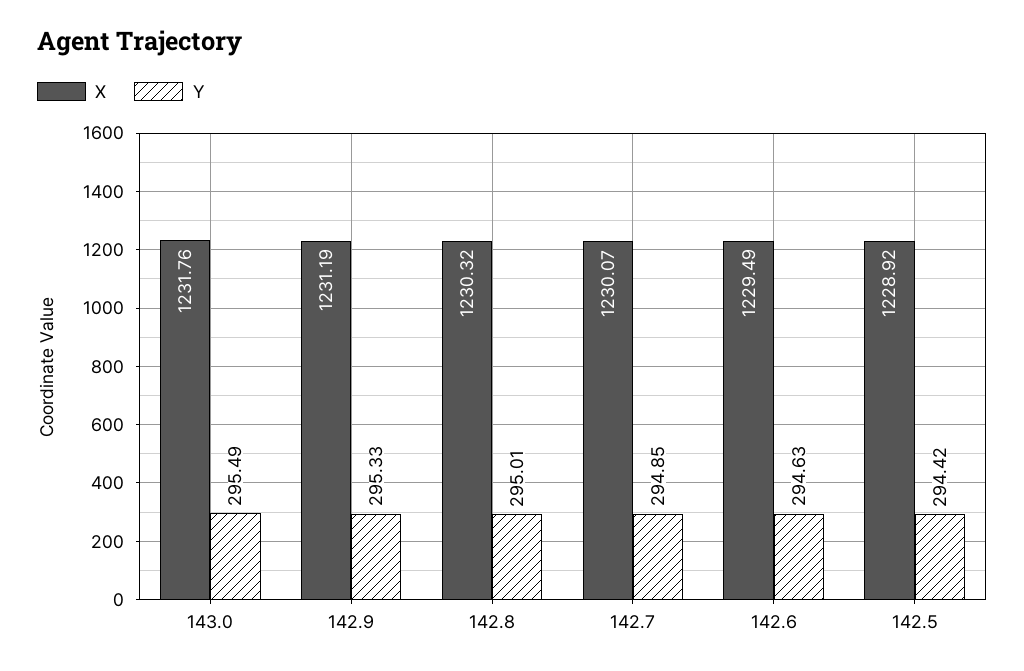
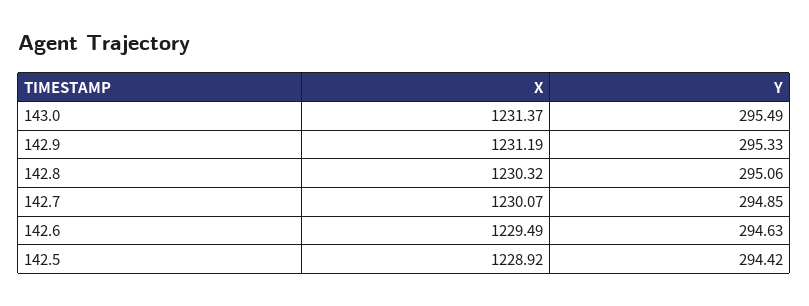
X, 143.0: 1231.76 -> 1231.37
Y, 142.8: 295.01 -> 295.06

